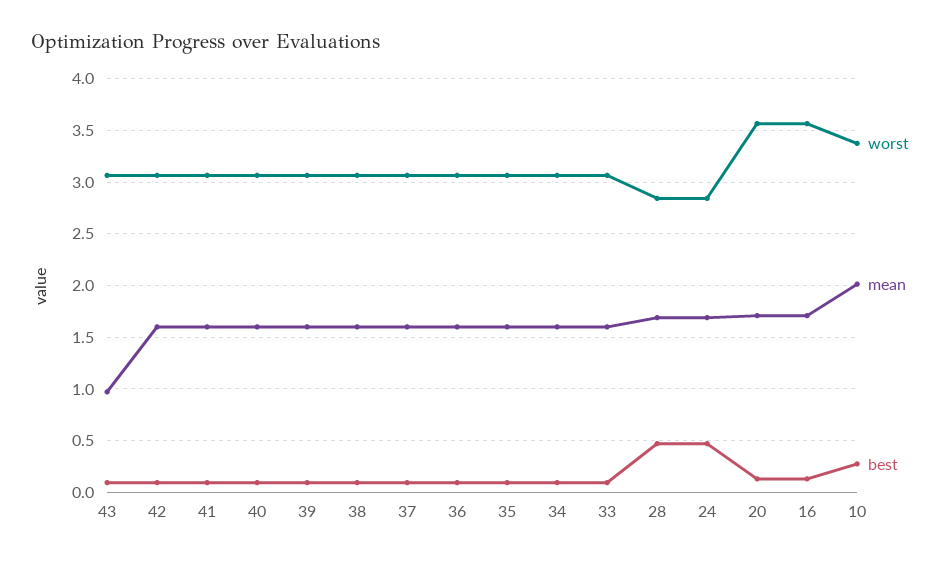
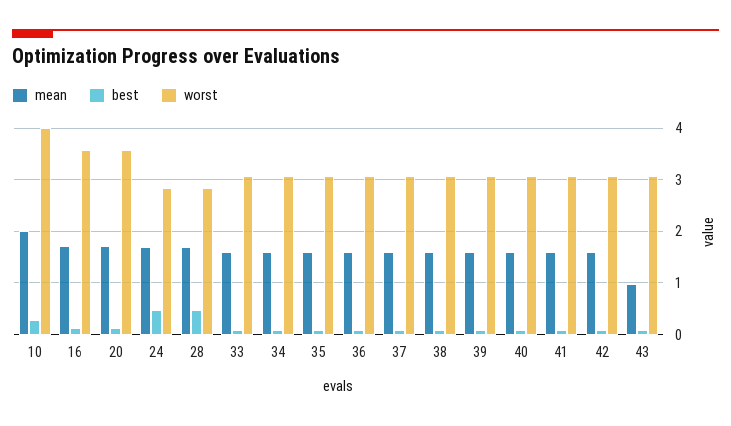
worst, 10: 3.4 -> 4

